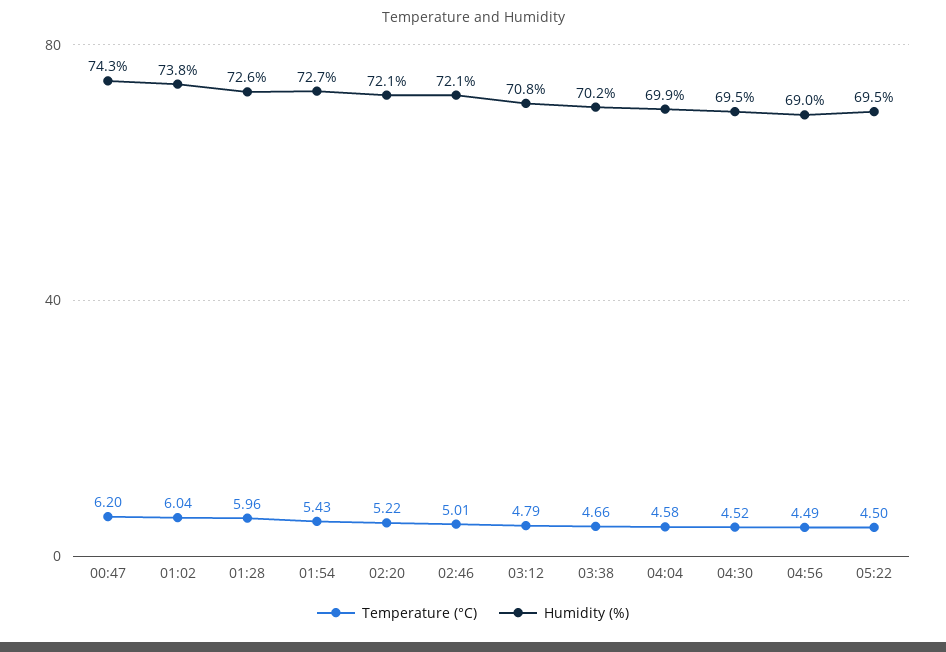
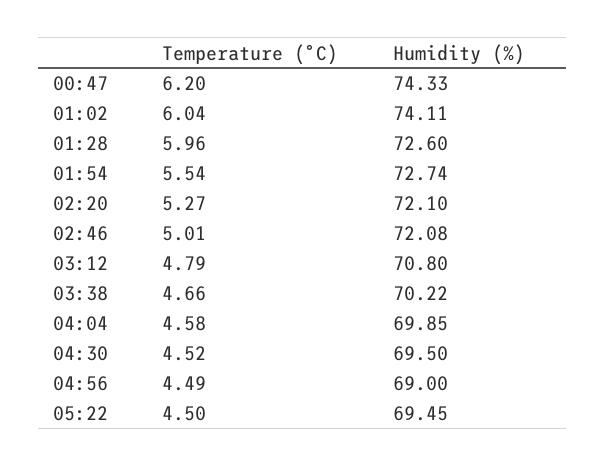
Humidity (%), 01:02: 73.8 -> 74.11
Temperature (°C), 01:54: 5.43 -> 5.54
Temperature (°C), 02:20: 5.22 -> 5.27

